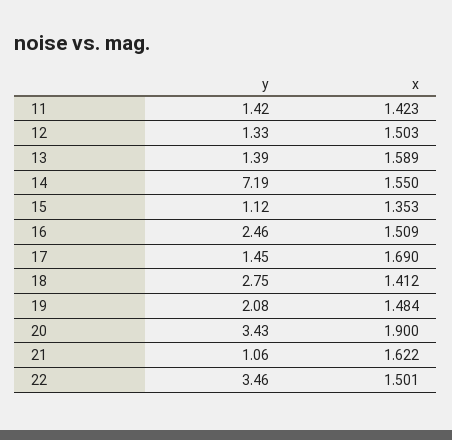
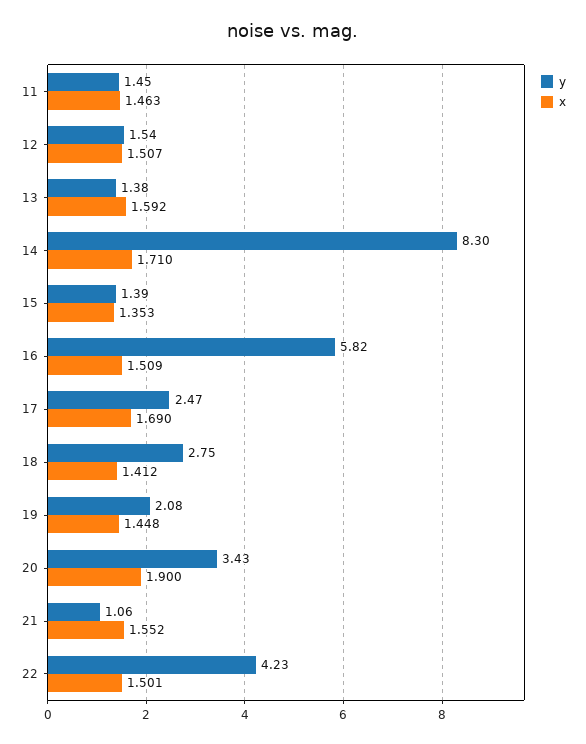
y, 11: 1.42 -> 1.45
x, 11: 1.423 -> 1.463
y, 12: 1.33 -> 1.54
x, 12: 1.503 -> 1.507
y, 13: 1.39 -> 1.38
x, 13: 1.589 -> 1.592
y, 14: 7.19 -> 8.3
x, 14: 1.55 -> 1.71
y, 15: 1.12 -> 1.39
y, 16: 2.46 -> 5.82
y, 17: 1.45 -> 2.47
x, 19: 1.484 -> 1.448
x, 21: 1.622 -> 1.552
y, 22: 3.46 -> 4.23

